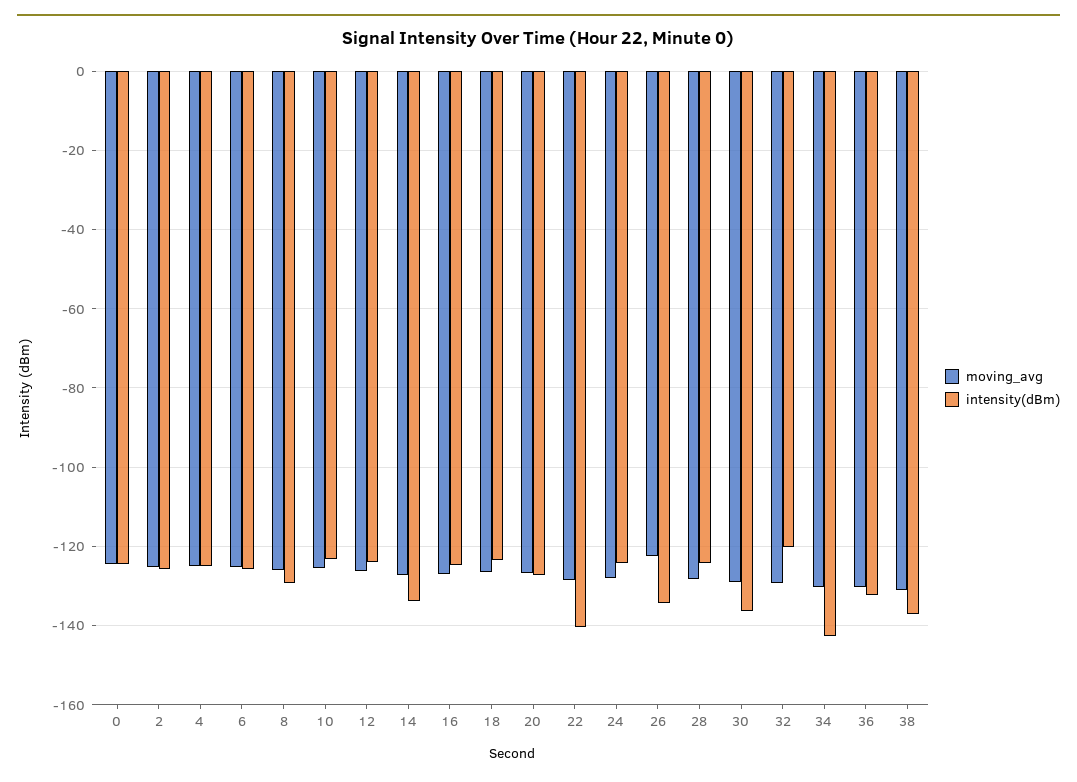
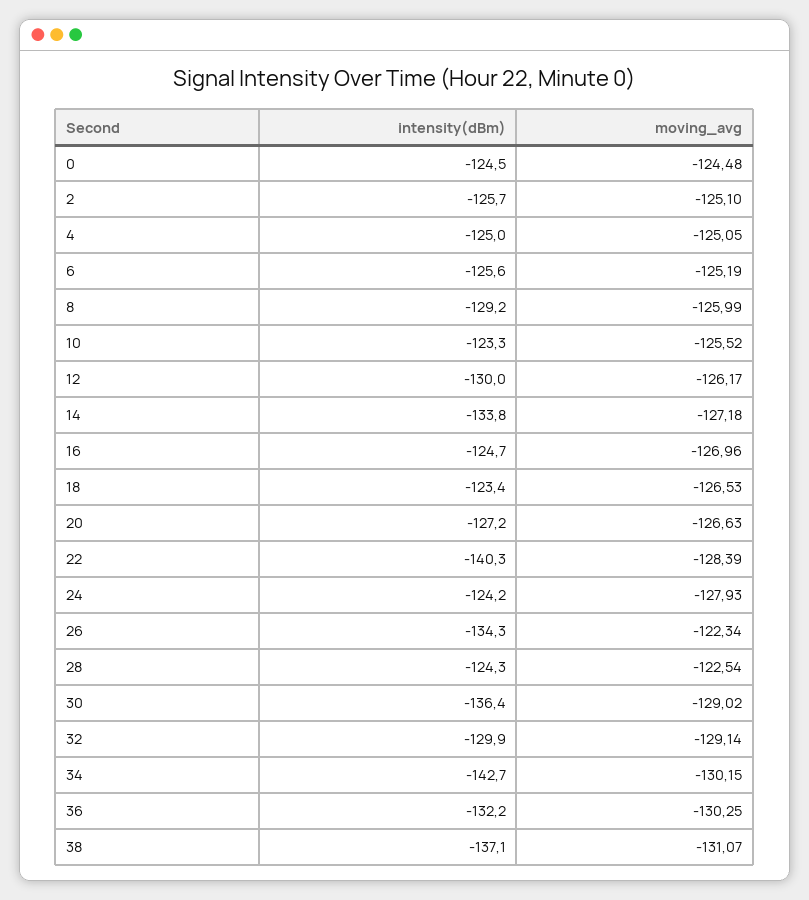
intensity(dBm), 12: -124 -> -130
moving_avg, 28: -128 -> -122.54
intensity(dBm), 32: -120 -> -129.9

